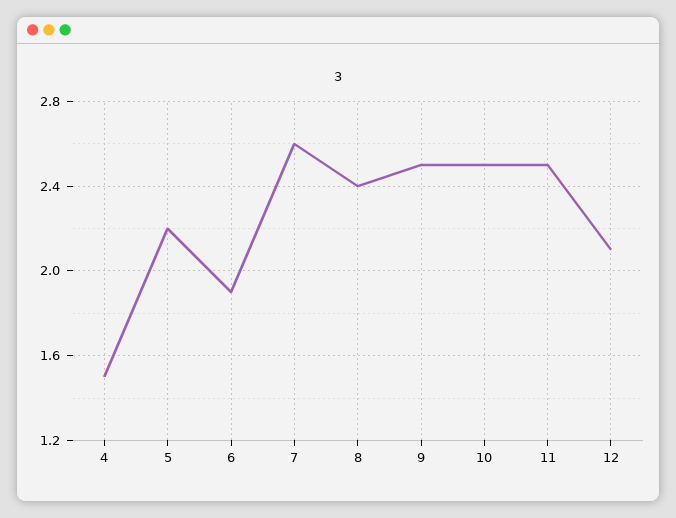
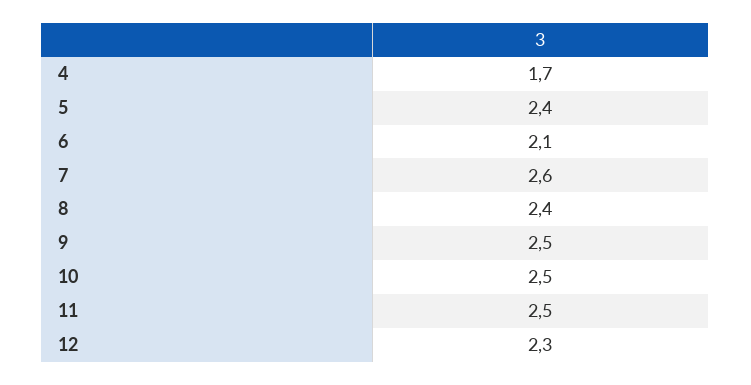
4: 1.5 -> 1.7
5: 2.2 -> 2.4
6: 1.9 -> 2.1
12: 2.1 -> 2.3

